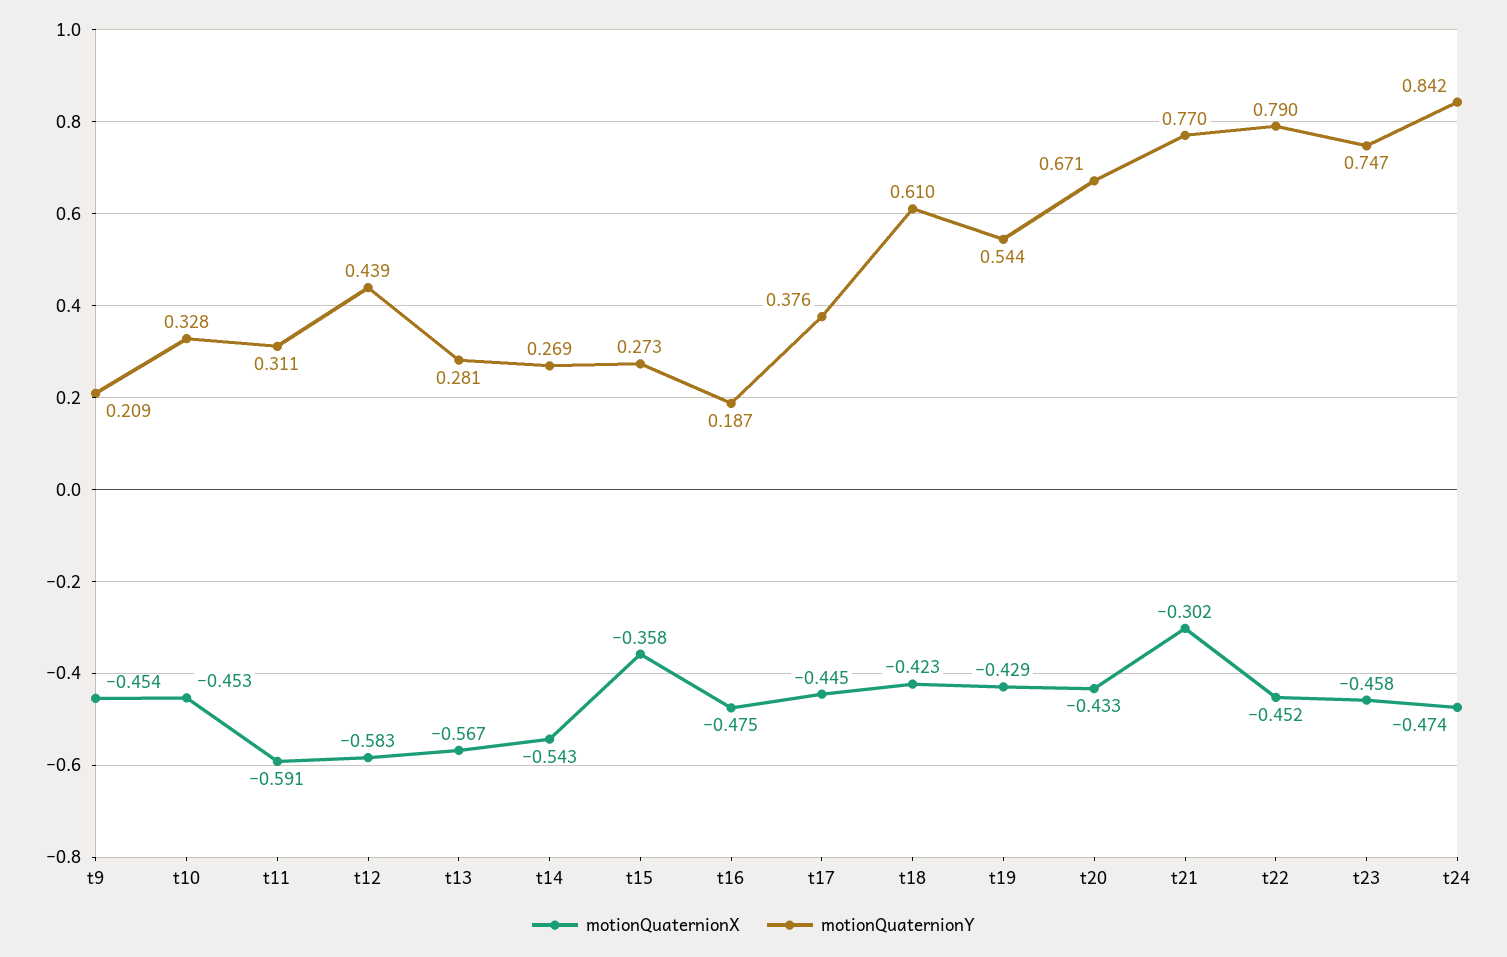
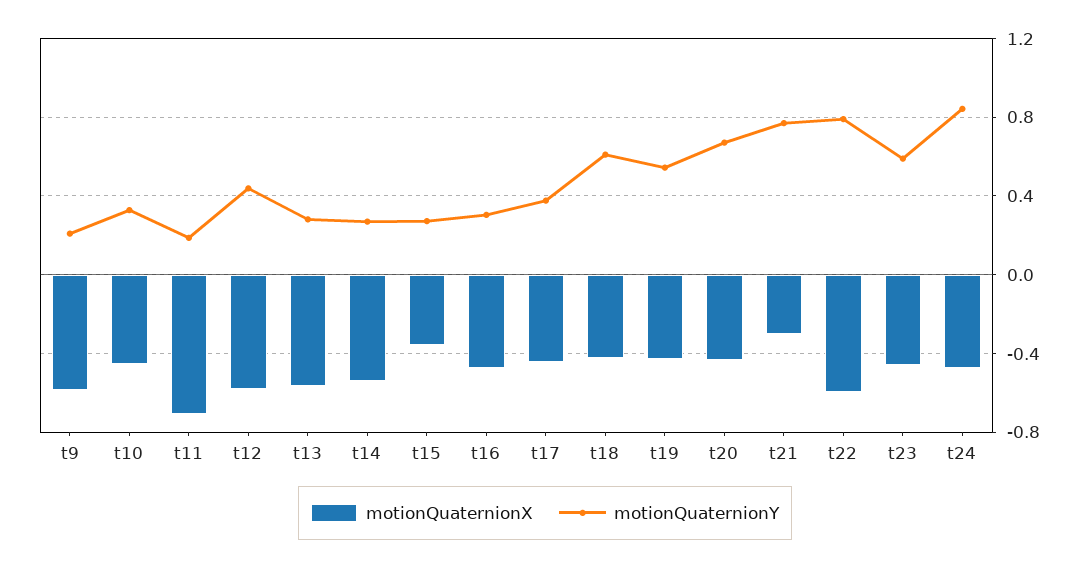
motionQuaternionX, t9: -0.454 -> -0.6
motionQuaternionX, t11: -0.591 -> -0.7
motionQuaternionY, t11: 0.311 -> 0.2
motionQuaternionY, t16: 0.187 -> 0.3
motionQuaternionX, t22: -0.452 -> -0.6
motionQuaternionY, t23: 0.747 -> 0.6

